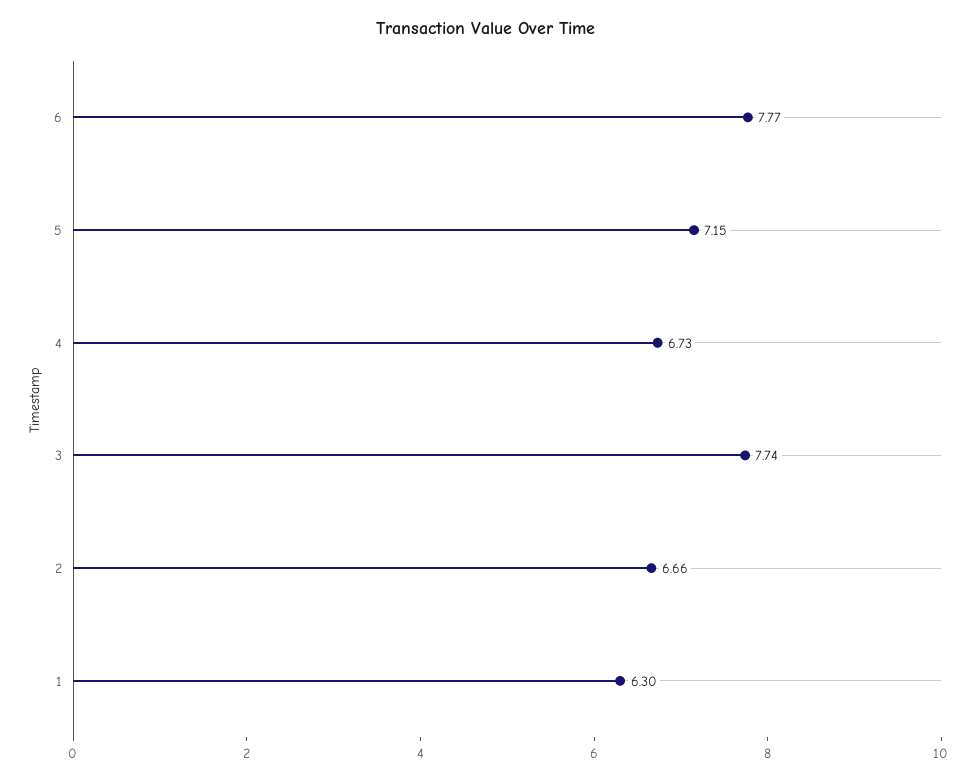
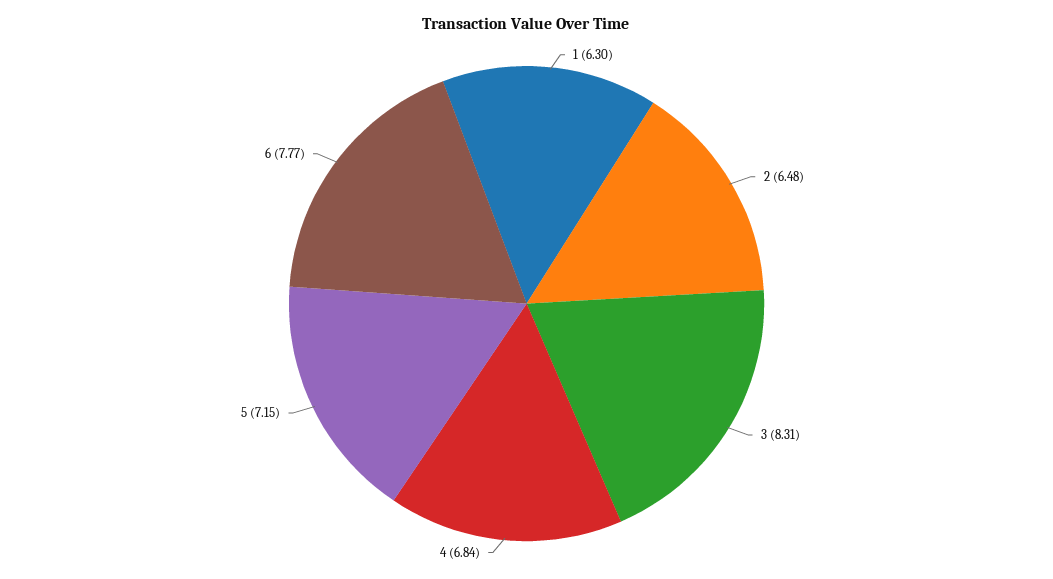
4: 6.73 -> 6.84
3: 7.74 -> 8.31
2: 6.66 -> 6.48

